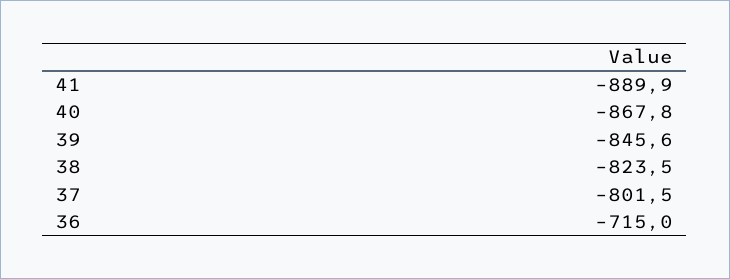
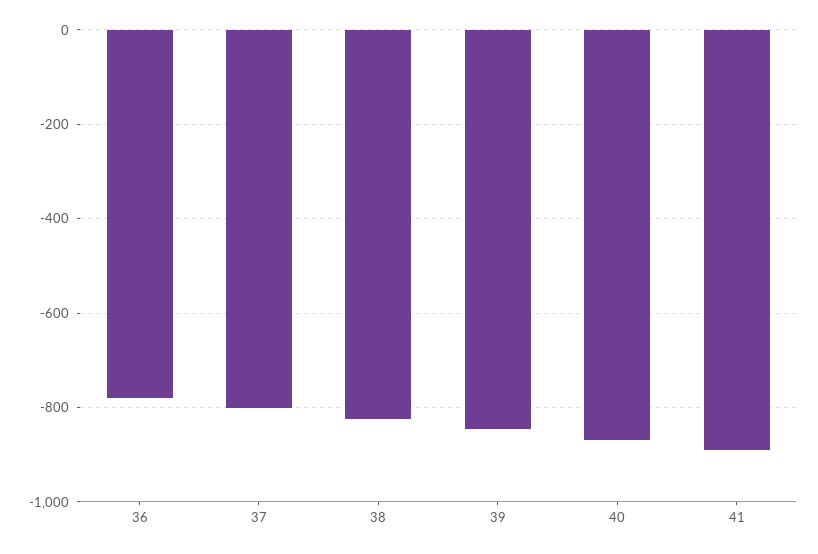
36: -715 -> -780

